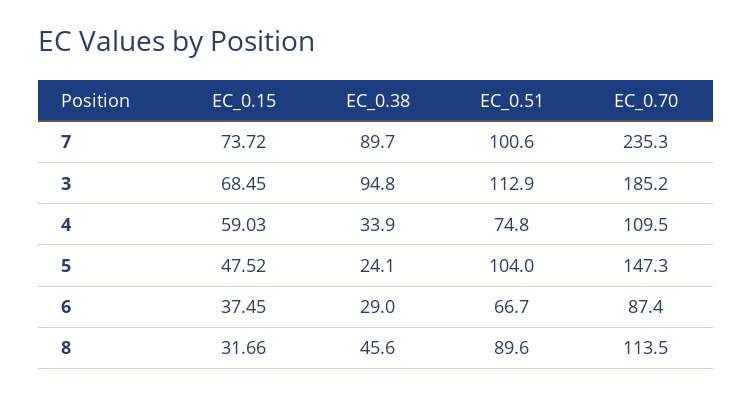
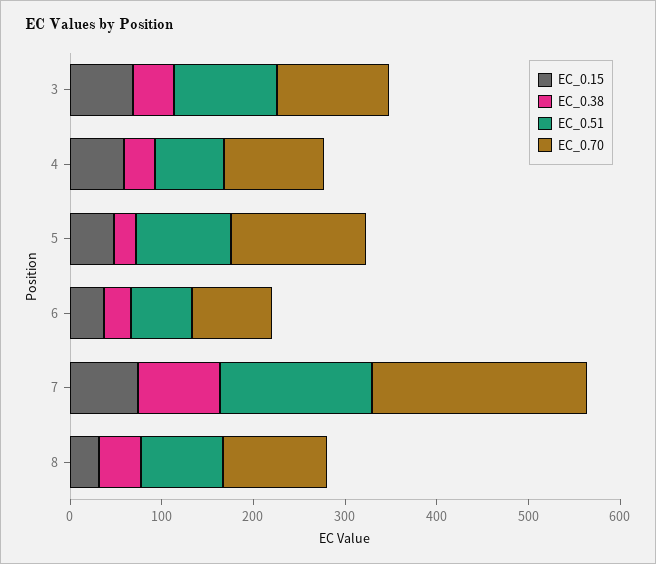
EC_0.51, 7: 100.6 -> 160
EC_0.38, 3: 94.8 -> 40
EC_0.70, 3: 185.2 -> 120

